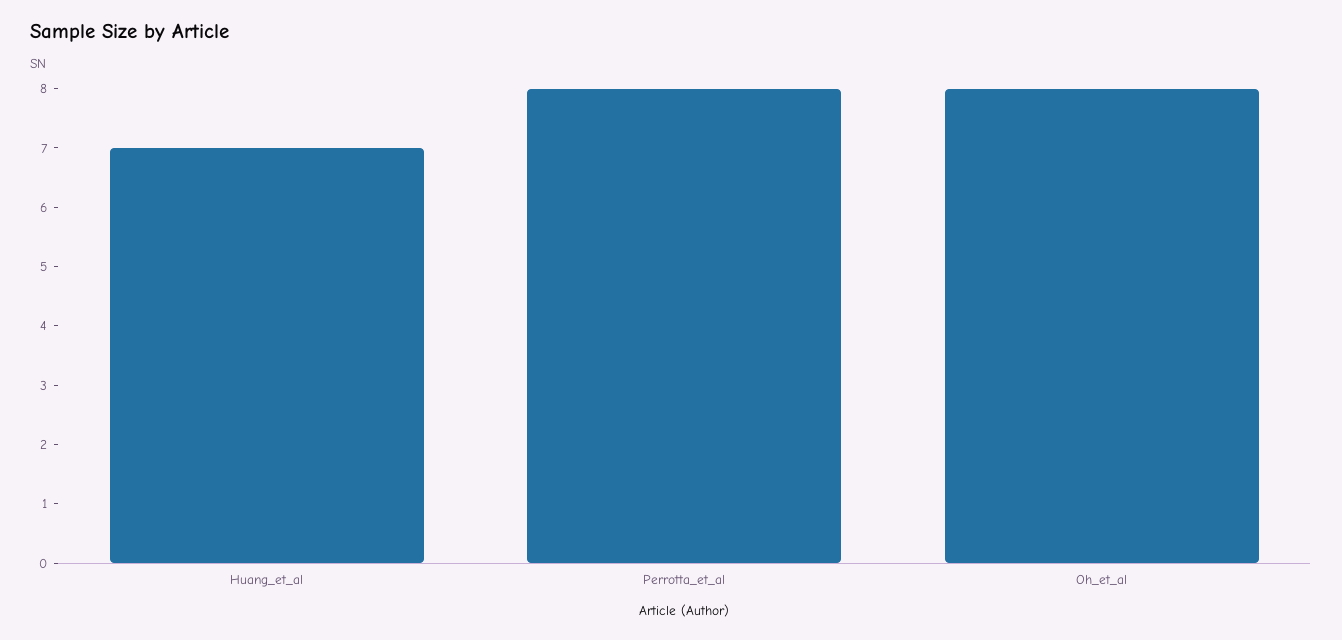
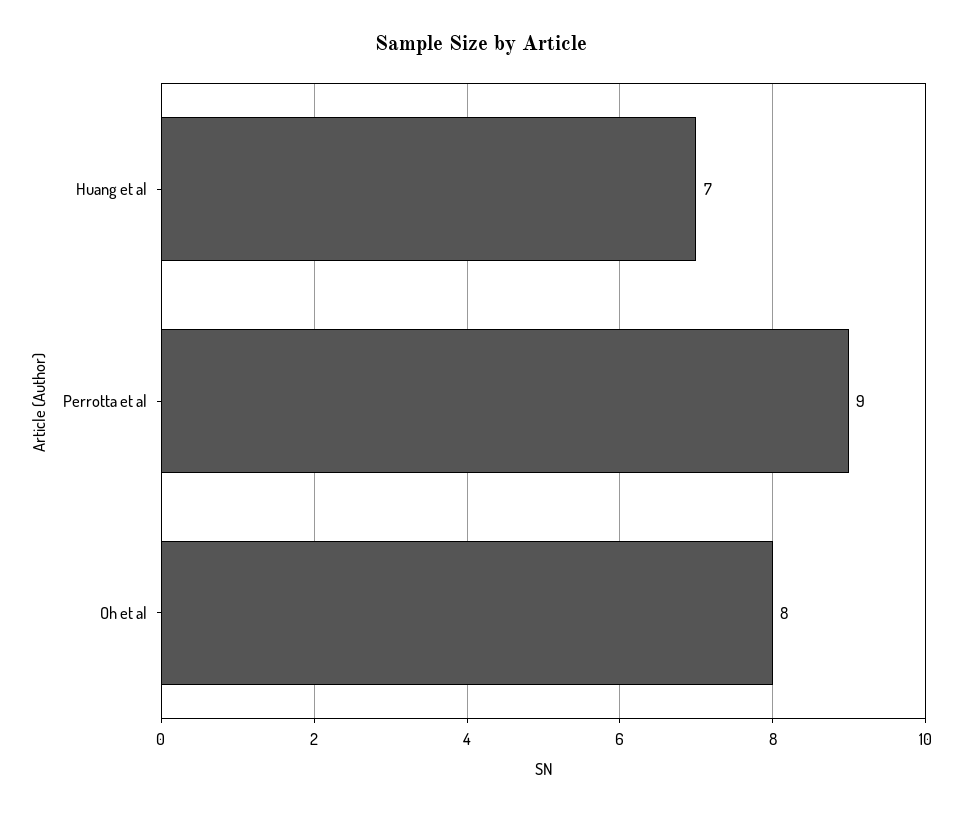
Perrotta_et_al: 8 -> 9

